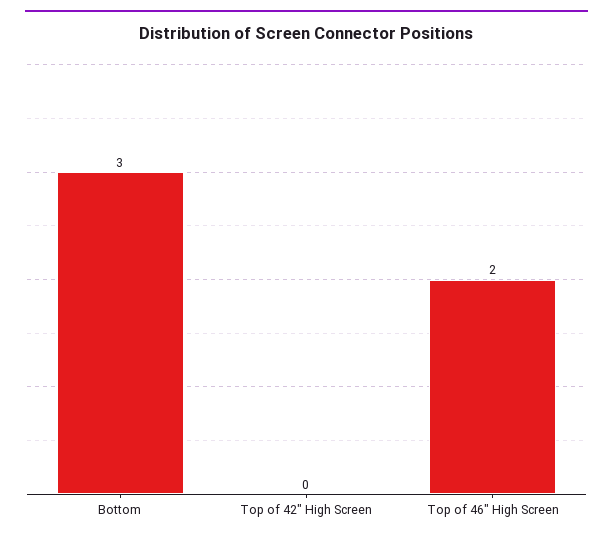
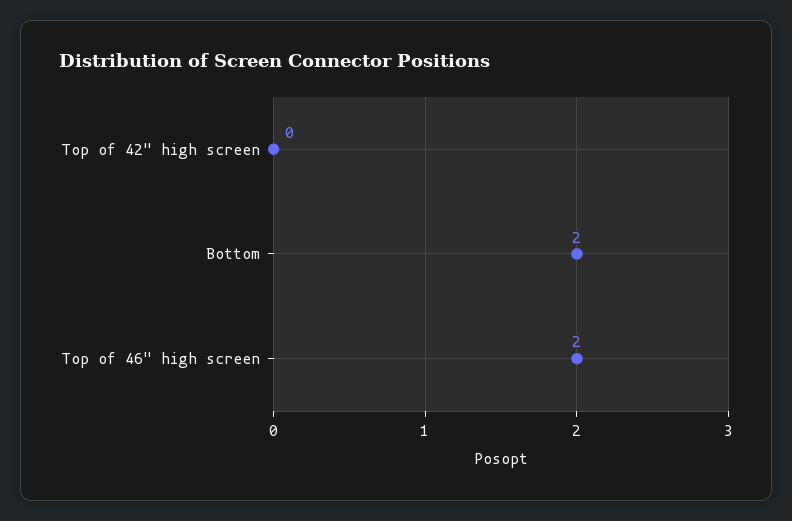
Bottom: 3 -> 2

